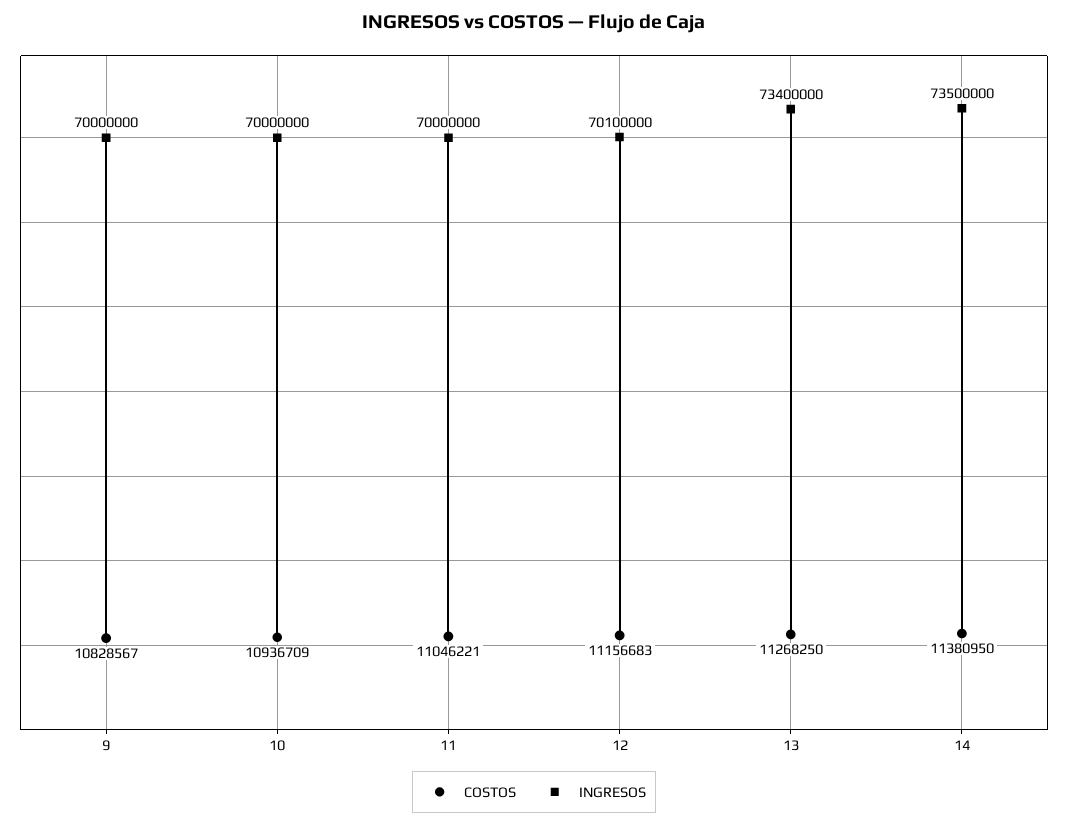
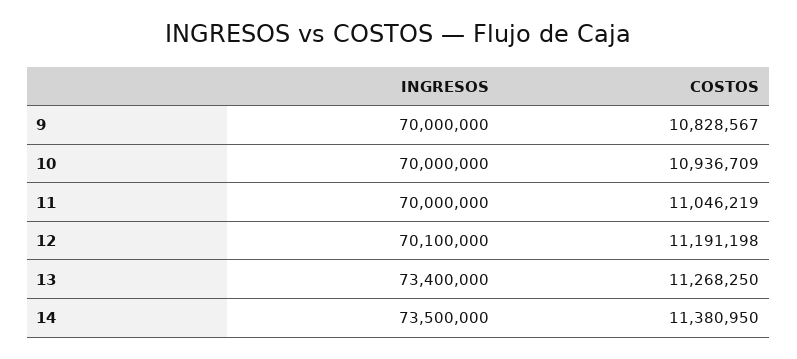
COSTOS, 11: 11046221 -> 11046219
COSTOS, 12: 11156683 -> 11191198

